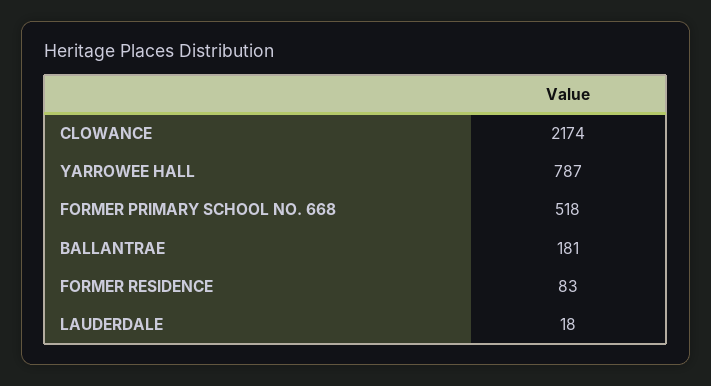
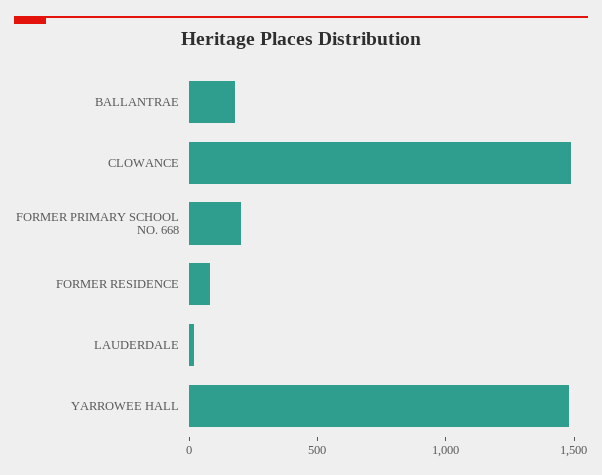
CLOWANCE: 2174 -> 1500
YARROWEE HALL: 787 -> 1500
FORMER PRIMARY SCHOOL NO. 668: 518 -> 200

